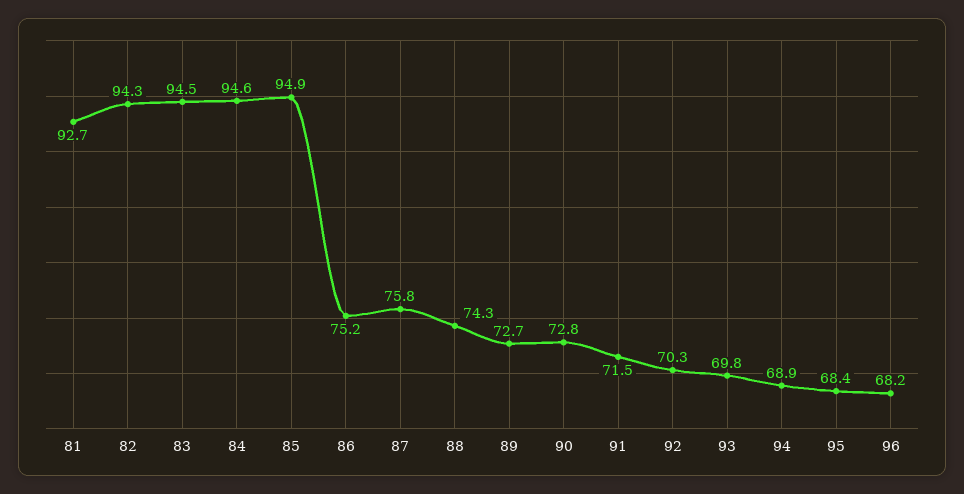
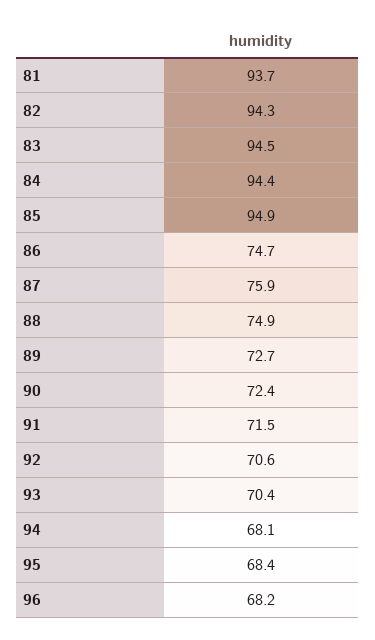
81: 92.7 -> 93.7
84: 94.6 -> 94.4
86: 75.2 -> 74.7
87: 75.8 -> 75.9
88: 74.3 -> 74.9
90: 72.8 -> 72.4
92: 70.3 -> 70.6
93: 69.8 -> 70.4
94: 68.9 -> 68.1

